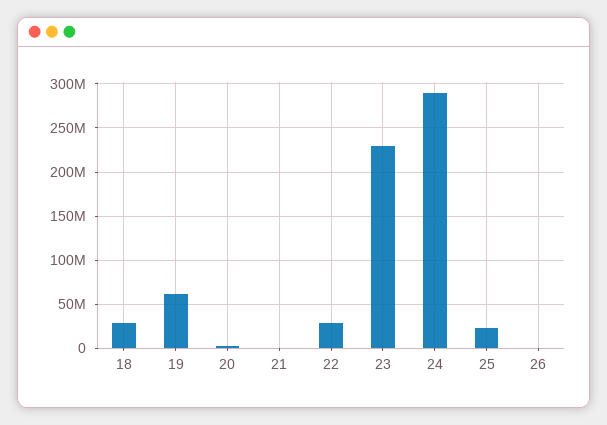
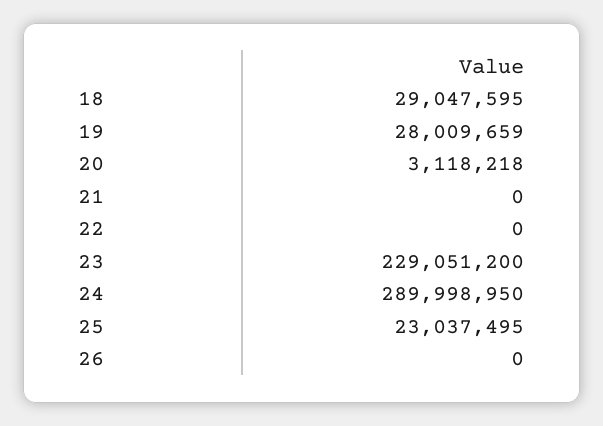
19: 60000000 -> 28009659
22: 30000000 -> 0

